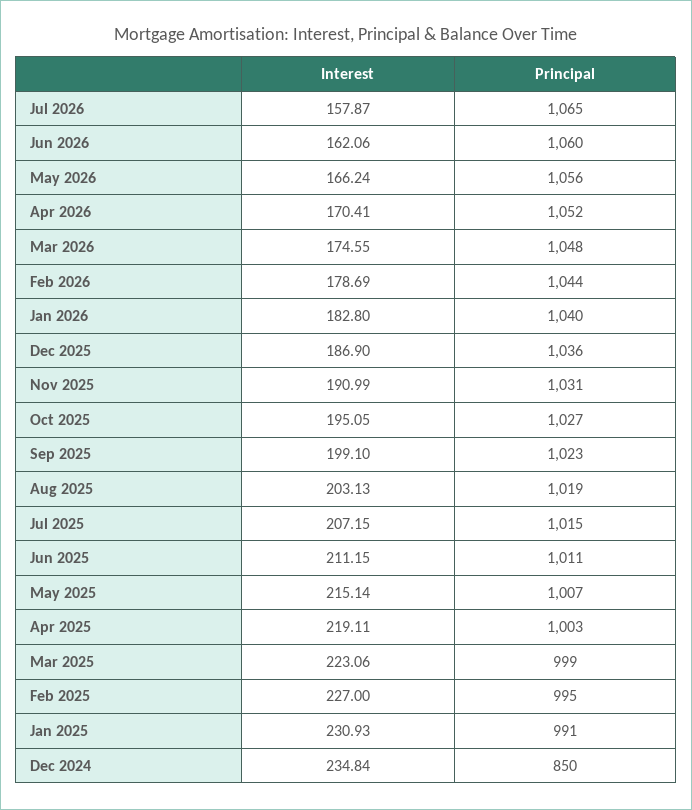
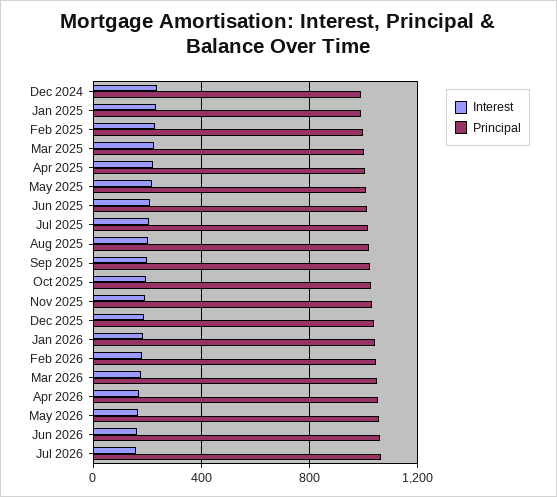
Principal, Dec 2024: 850 -> 1000

